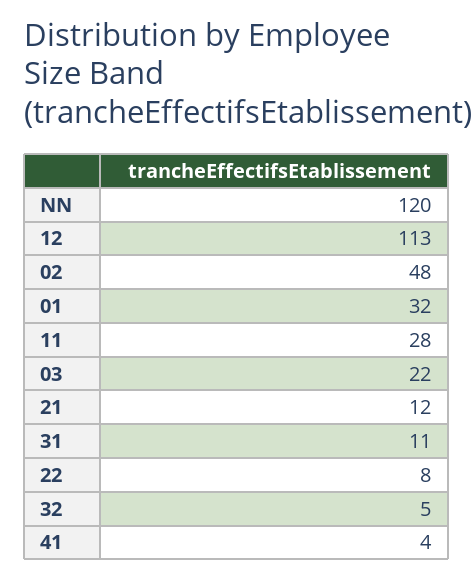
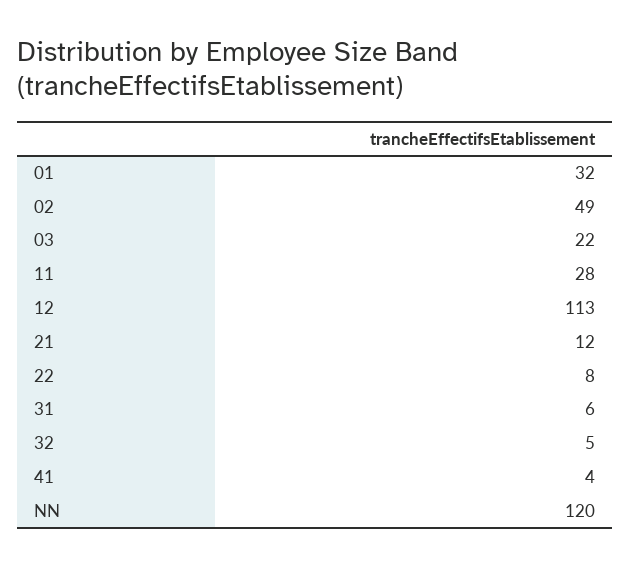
02: 48 -> 49
31: 11 -> 6

